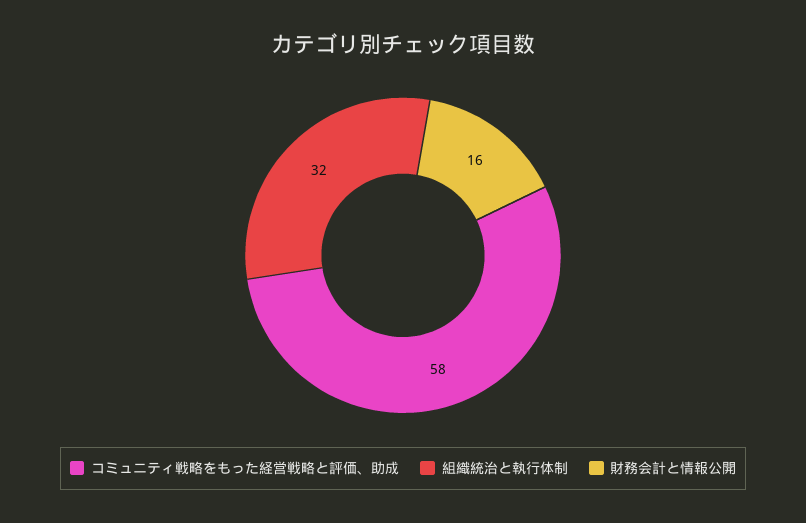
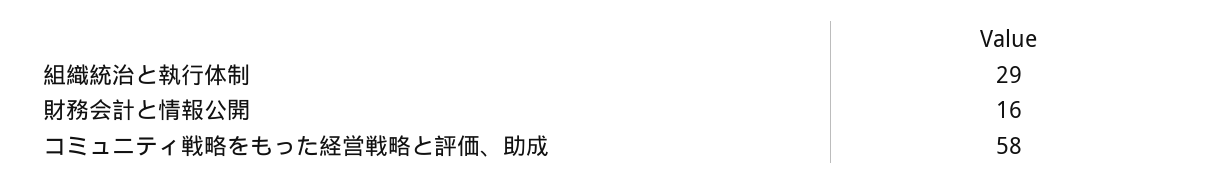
組織統治と執行体制: 32 -> 29

